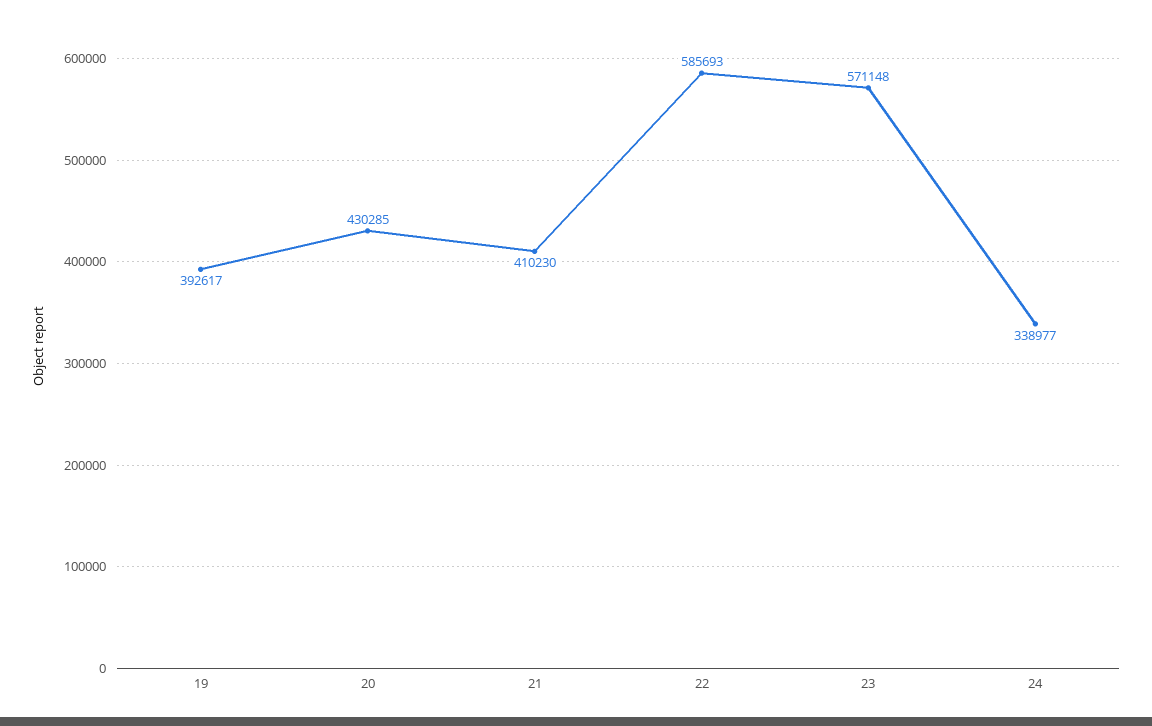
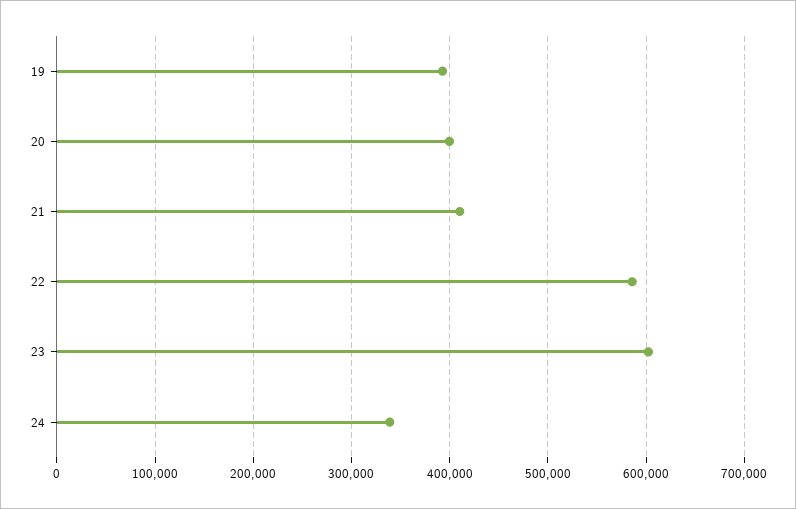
20: 430285 -> 400000
23: 571148 -> 600000

